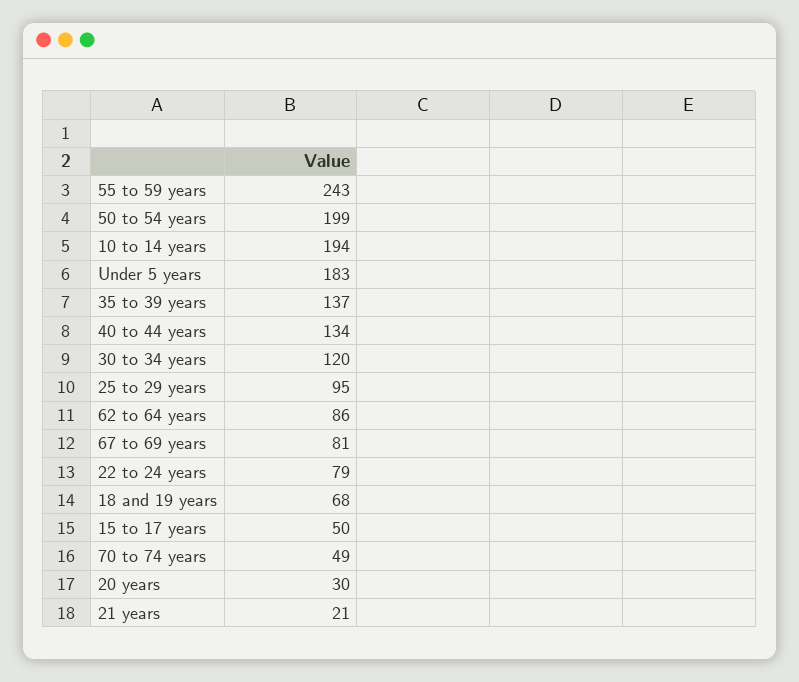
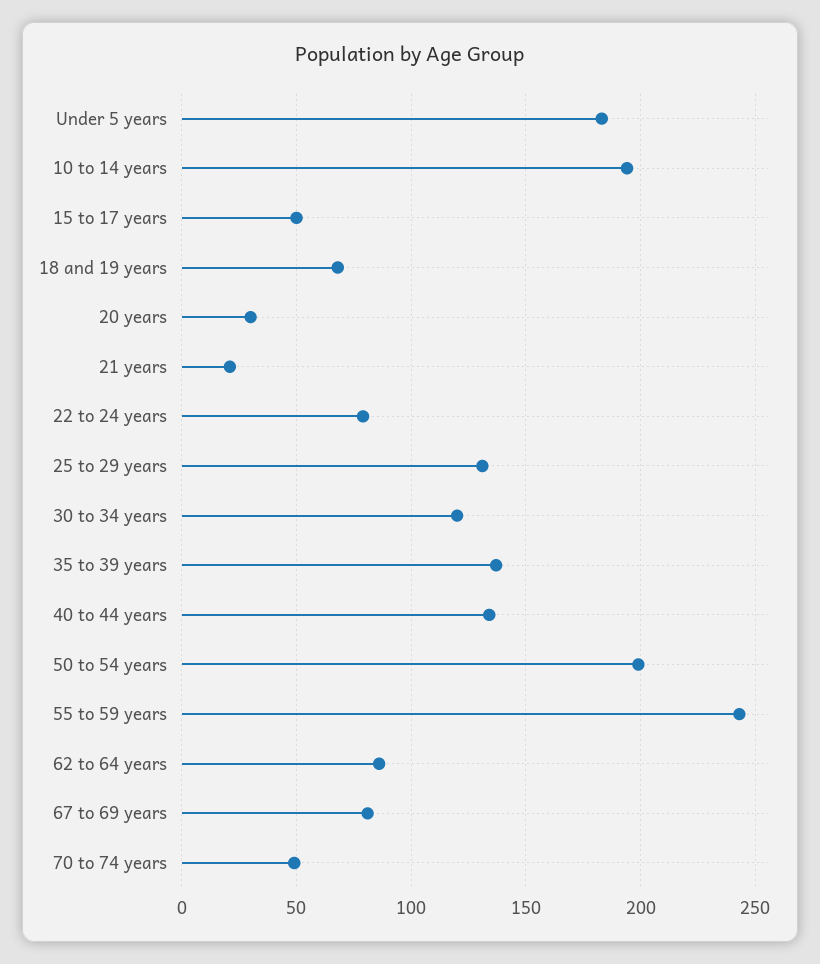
25 to 29 years: 95 -> 130

